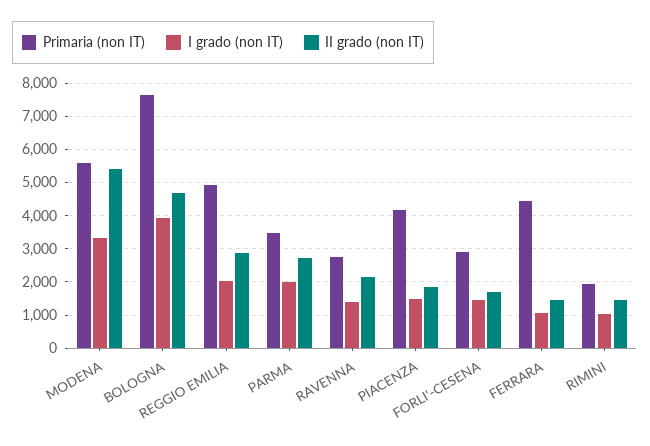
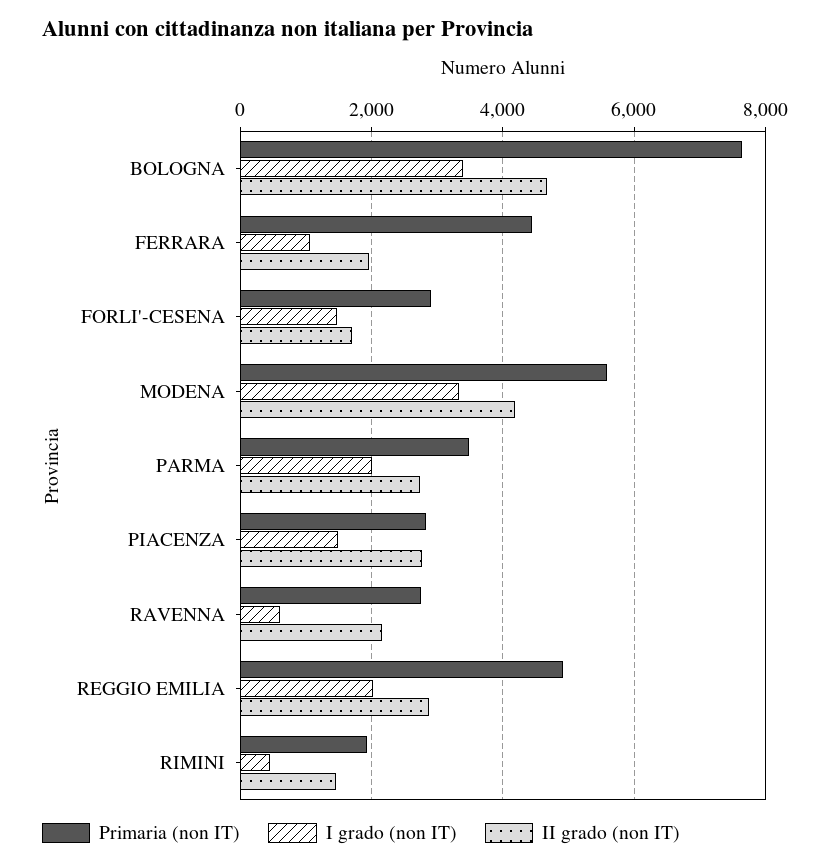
II grado (non IT), MODENA: 5400 -> 4200
I grado (non IT), BOLOGNA: 4000 -> 3400
I grado (non IT), RAVENNA: 1400 -> 600
Primaria (non IT), PIACENZA: 4200 -> 2800
II grado (non IT), PIACENZA: 1800 -> 2800
II grado (non IT), FERRARA: 1400 -> 2000
I grado (non IT), RIMINI: 1000 -> 400

